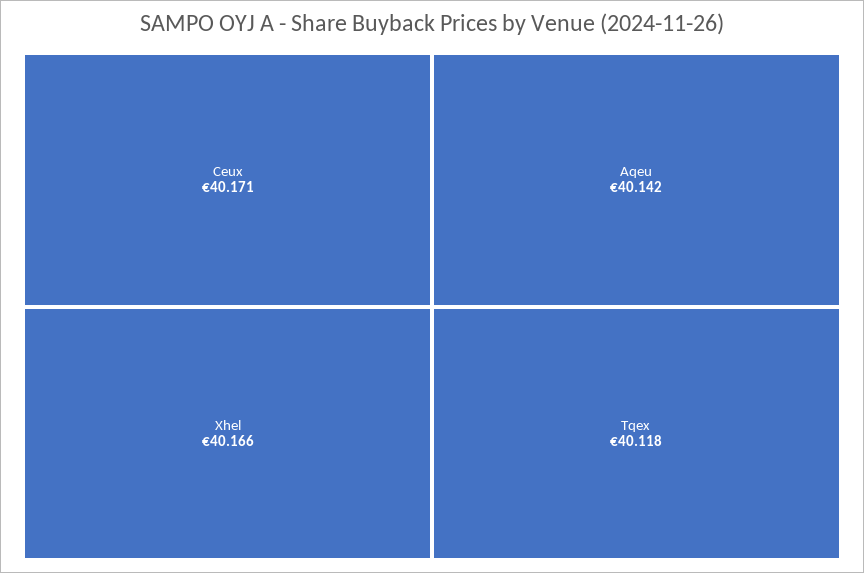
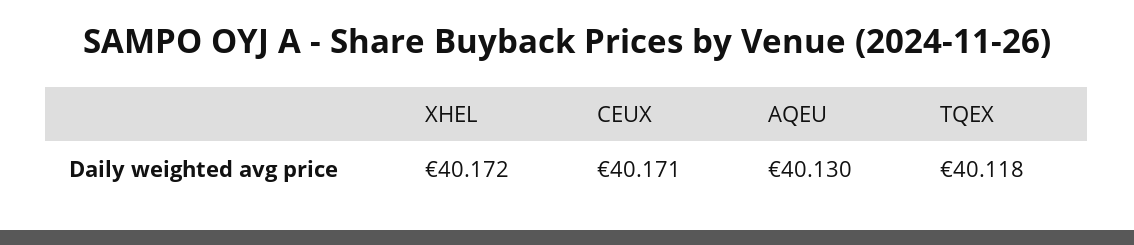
Xhel: 40.166 -> 40.172
Aqeu: 40.142 -> 40.13

